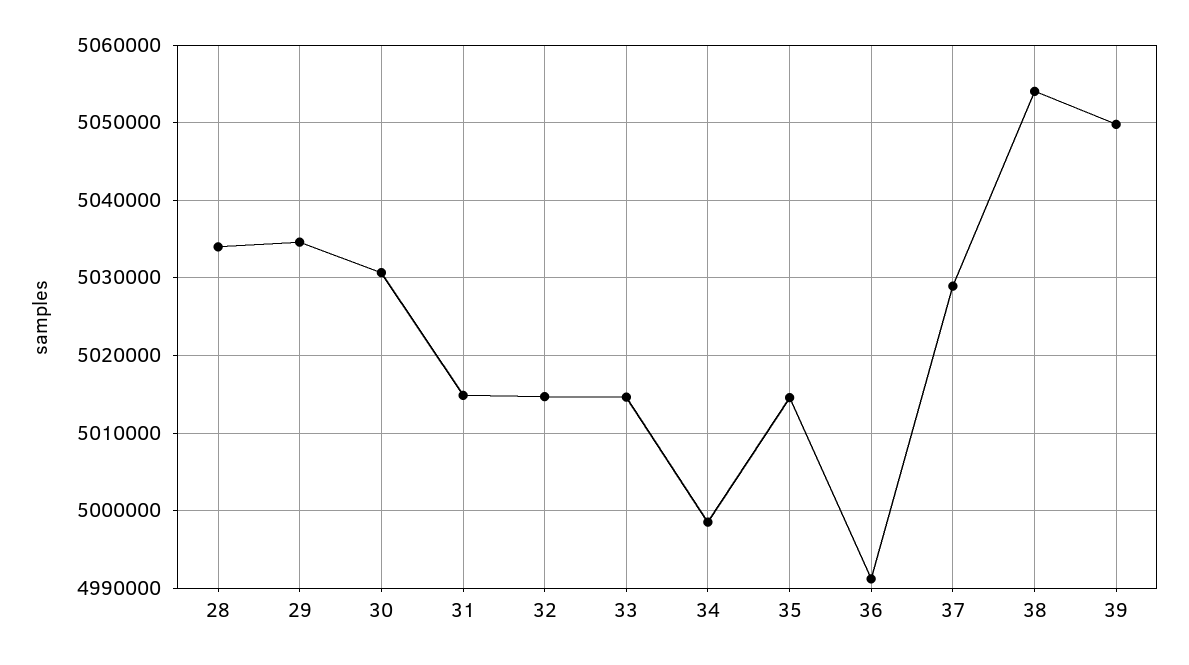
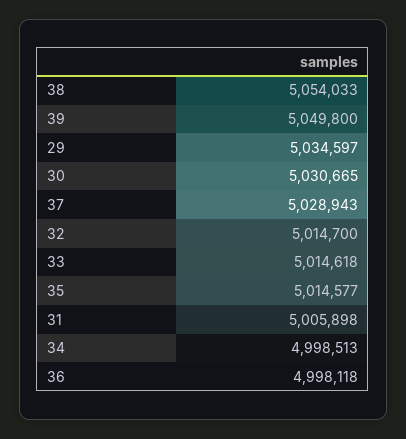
28: 5034000 -> none
31: 5015000 -> 5005898
36: 4991000 -> 4998118

